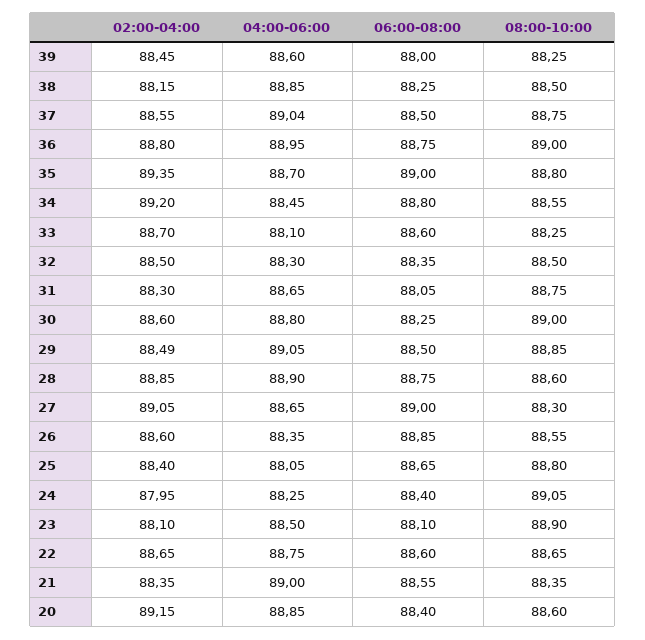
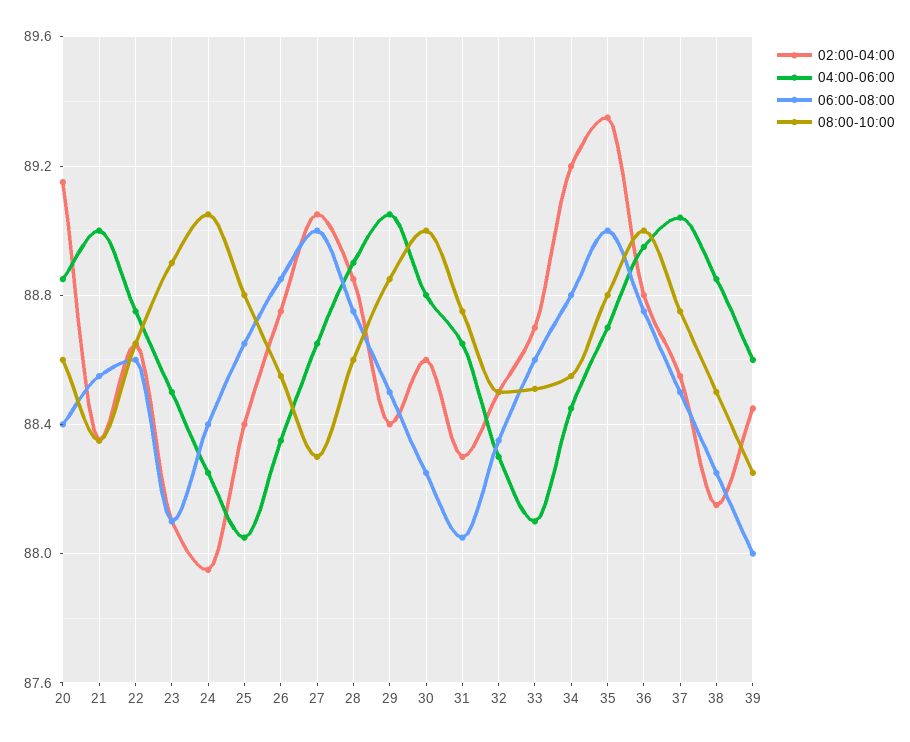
08:00-10:00, 33: 88.25 -> 88.5
02:00-04:00, 29: 88.49 -> 88.4
02:00-04:00, 26: 88.6 -> 88.75

